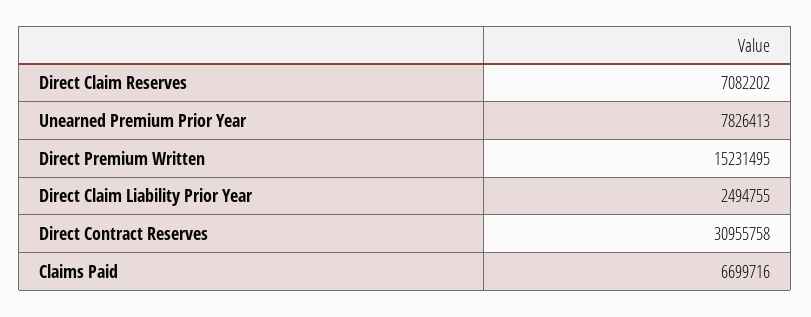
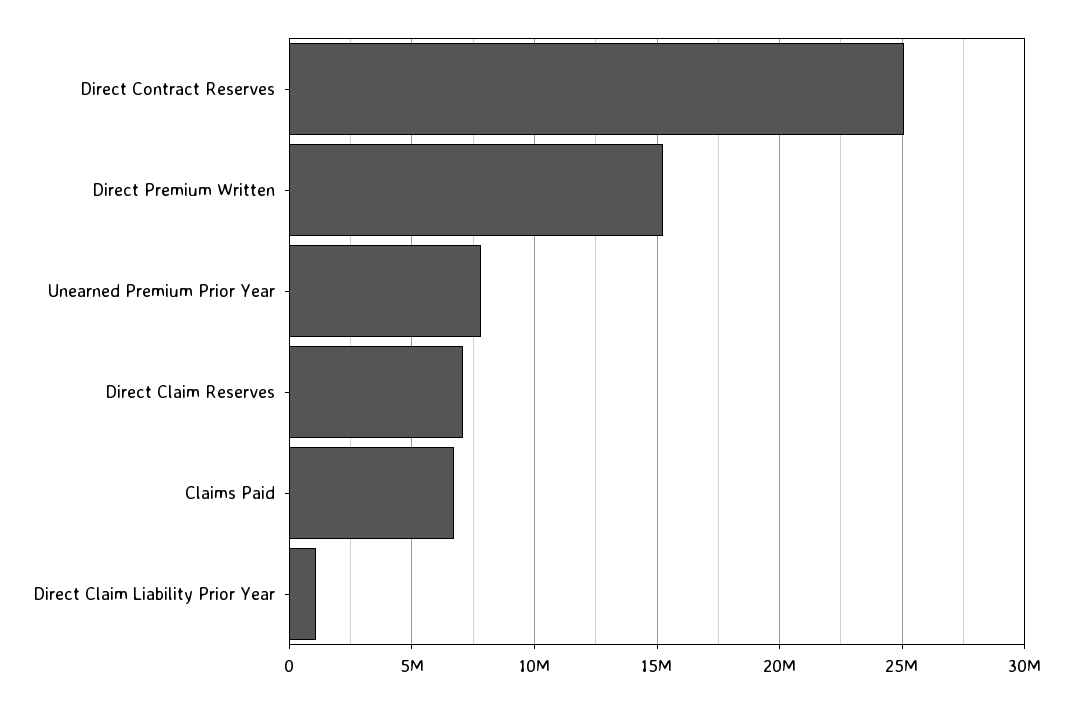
Direct Claim Liability Prior Year: 2494755 -> 1000000
Direct Contract Reserves: 30955758 -> 25000000

